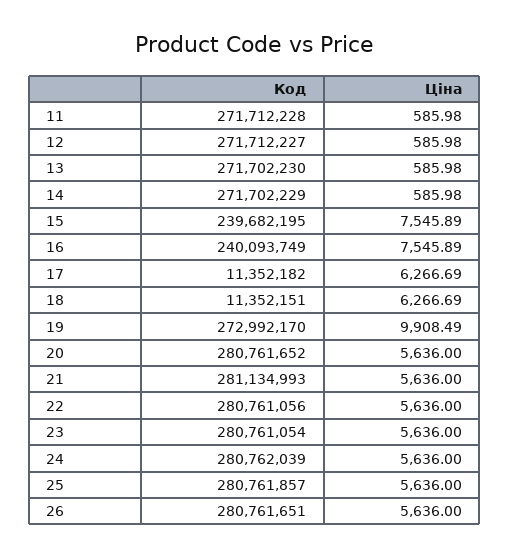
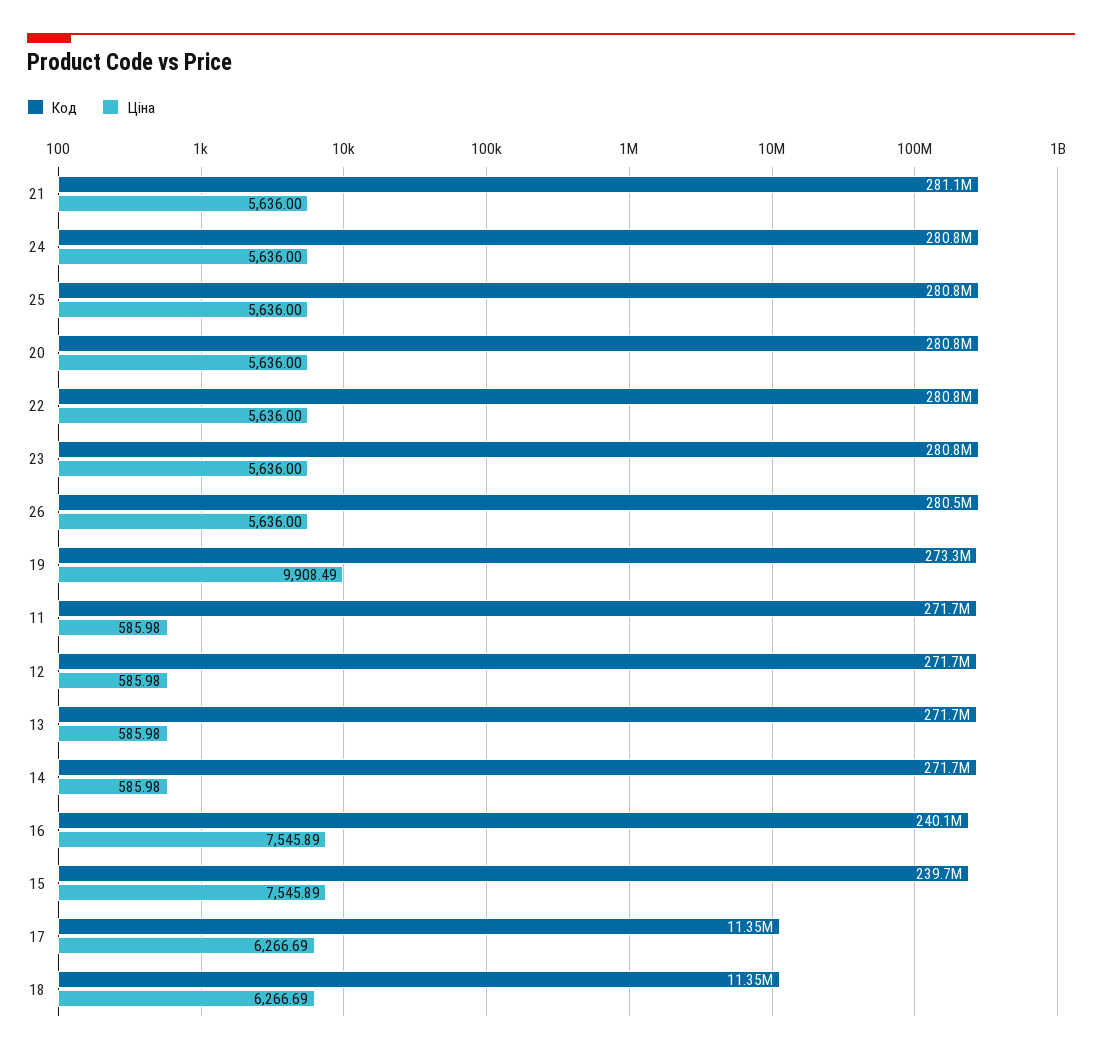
Код, 19: 272992170 -> 273300000
Код, 26: 280761651 -> 280500000

